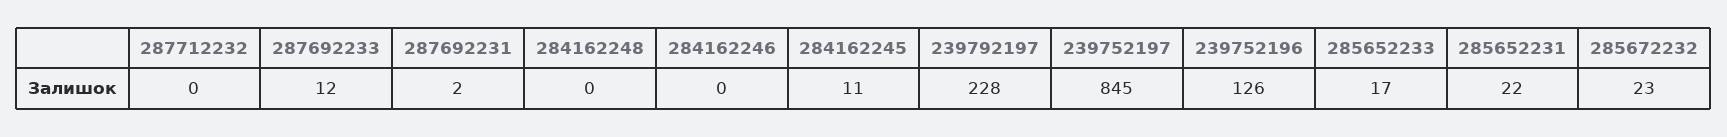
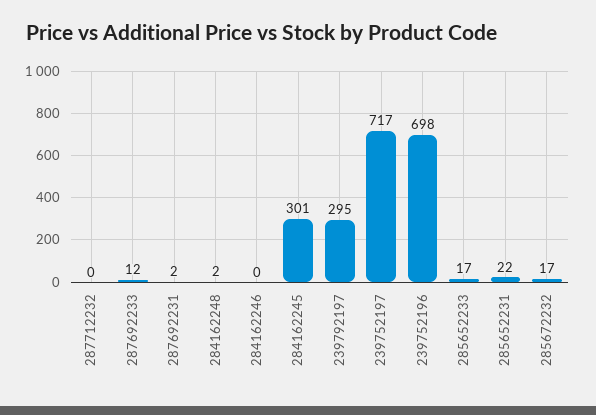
284162248: 0 -> 2
284162245: 11 -> 301
239792197: 228 -> 295
239752197: 845 -> 717
239752196: 126 -> 698
285672232: 23 -> 17

